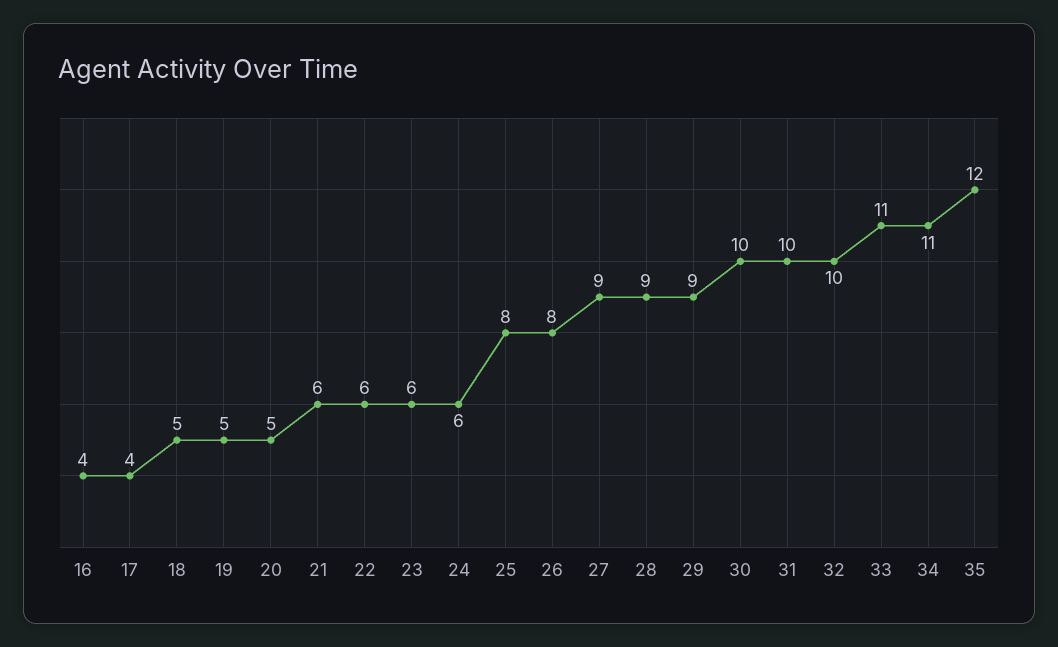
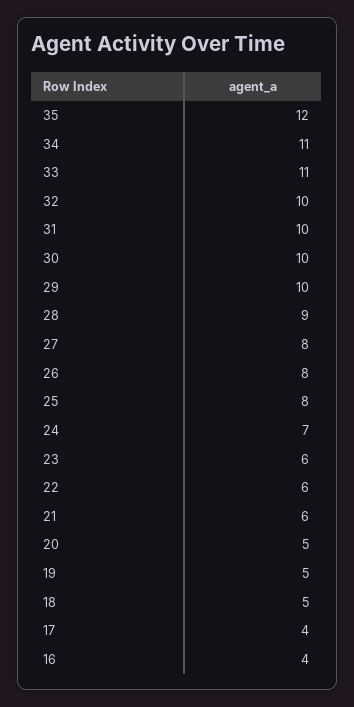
24: 6 -> 7
27: 9 -> 8
29: 9 -> 10

